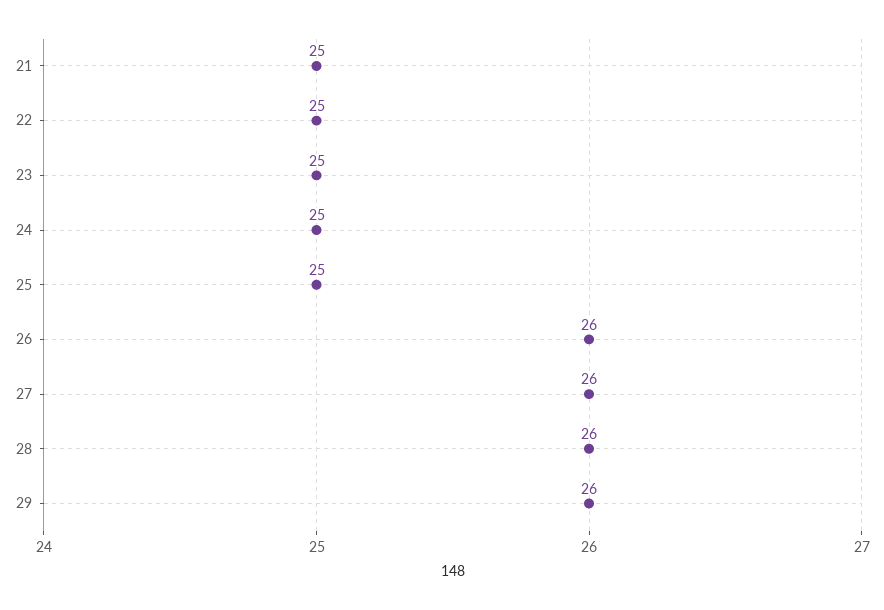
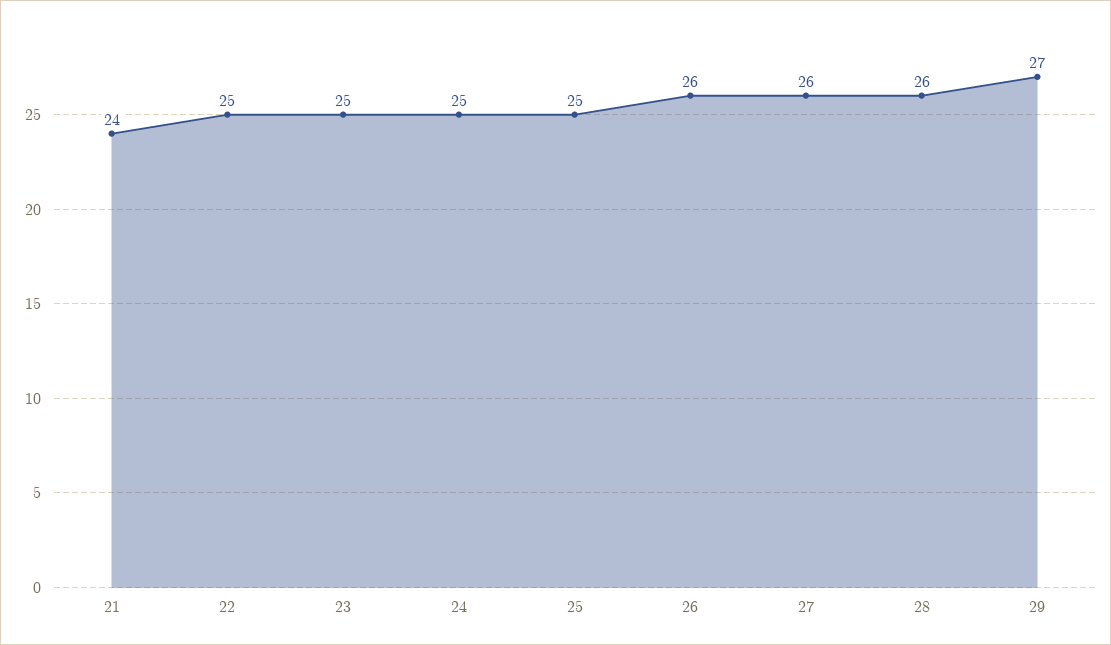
21: 25 -> 24
29: 26 -> 27

